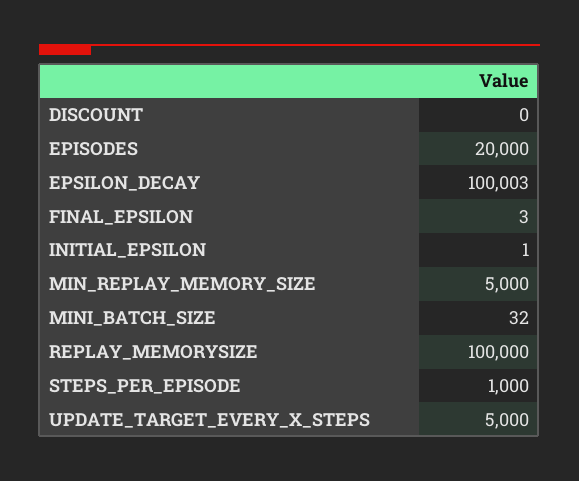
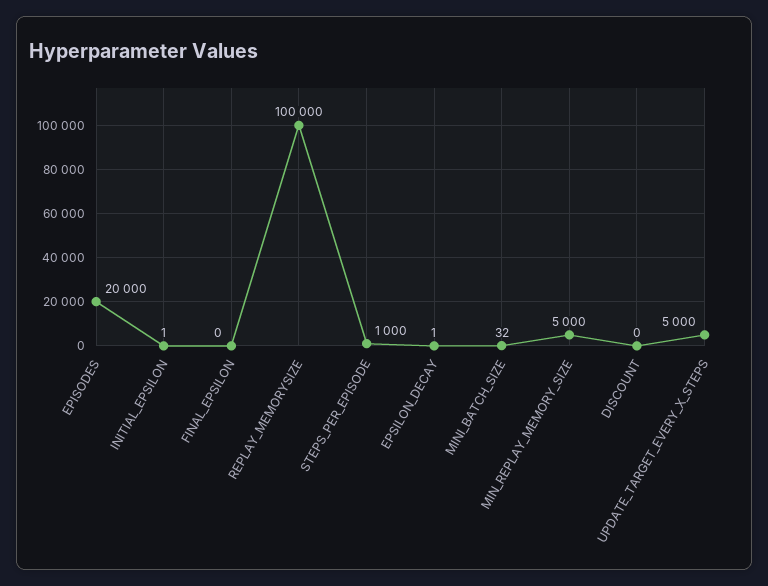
EPSILON_DECAY: 100003 -> 1
FINAL_EPSILON: 3 -> 0

